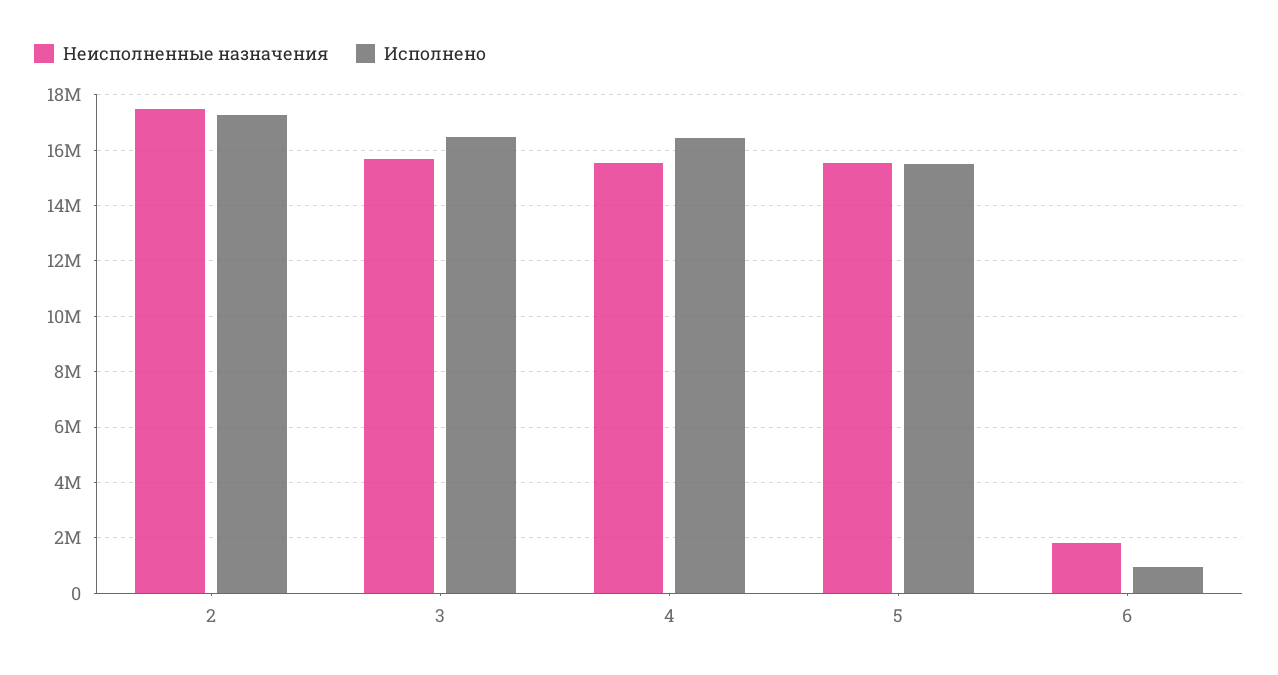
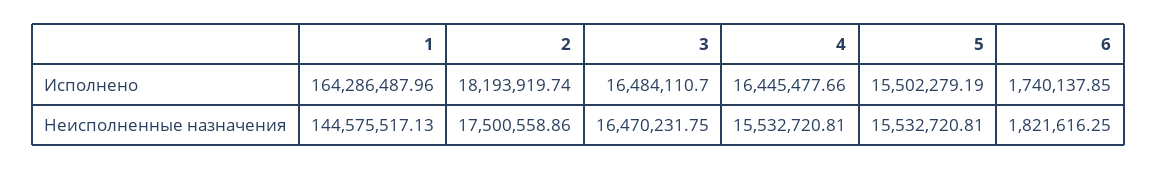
Исполнено, 2: 17250000 -> 18193919.74
Неисполненные назначения, 3: 15750000 -> 16470231.75
Исполнено, 6: 1000000 -> 1740137.85
Исполнено, 1: none -> 164286487.96
Неисполненные назначения, 1: none -> 144575517.13

